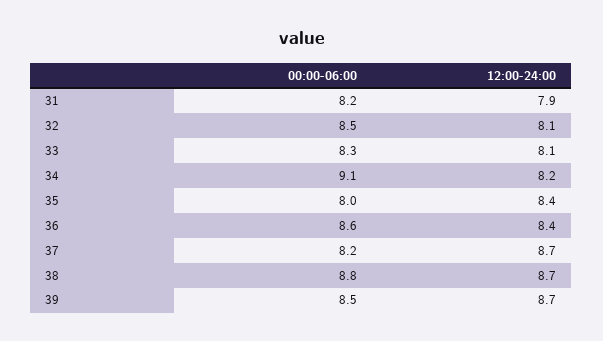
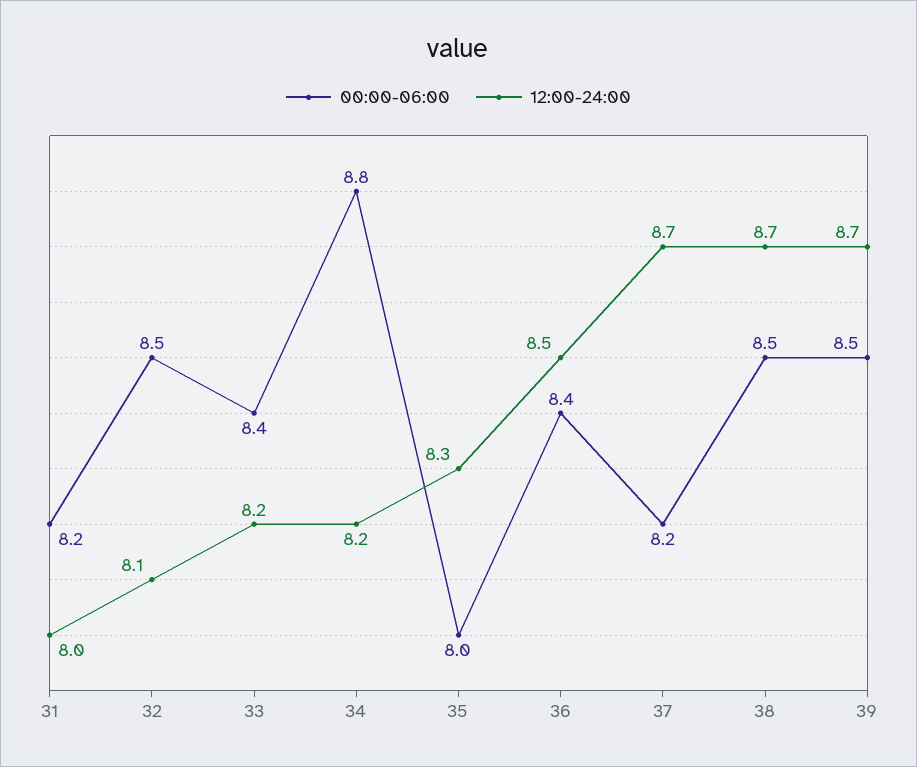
12:00-24:00, 31: 7.9 -> 8
00:00-06:00, 33: 8.3 -> 8.4
12:00-24:00, 33: 8.1 -> 8.2
00:00-06:00, 34: 9.1 -> 8.8
12:00-24:00, 35: 8.4 -> 8.3
00:00-06:00, 36: 8.6 -> 8.4
12:00-24:00, 36: 8.4 -> 8.5
00:00-06:00, 38: 8.8 -> 8.5

